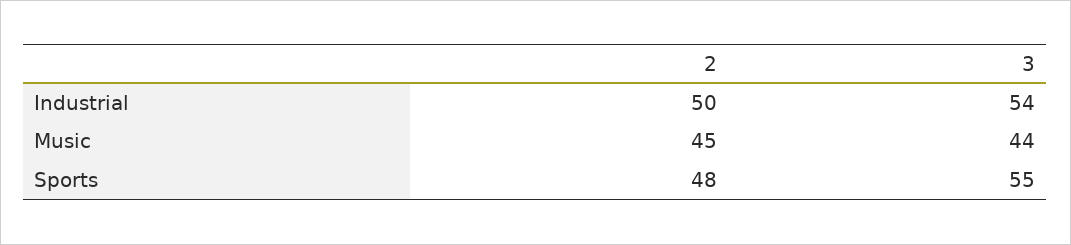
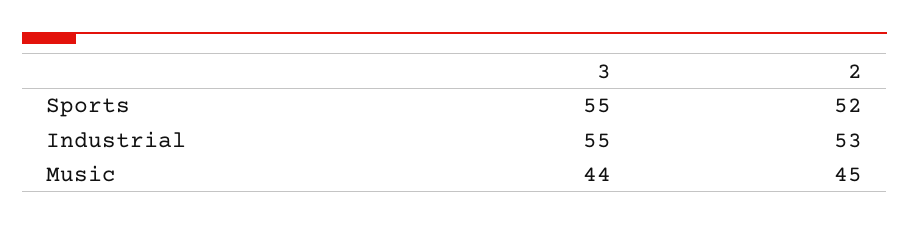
2, Industrial: 50 -> 53
3, Industrial: 54 -> 55
2, Sports: 48 -> 52

